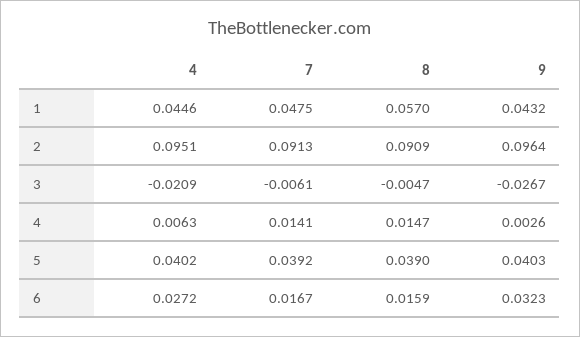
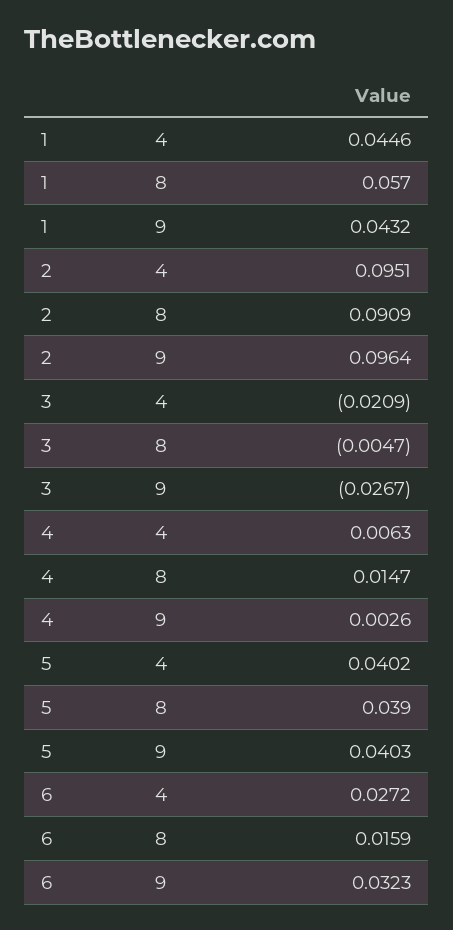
7, 1: 0.0475 -> none
7, 2: 0.0913 -> none
7, 3: -0.0061 -> none
7, 4: 0.0141 -> none
7, 5: 0.0392 -> none
7, 6: 0.0167 -> none

